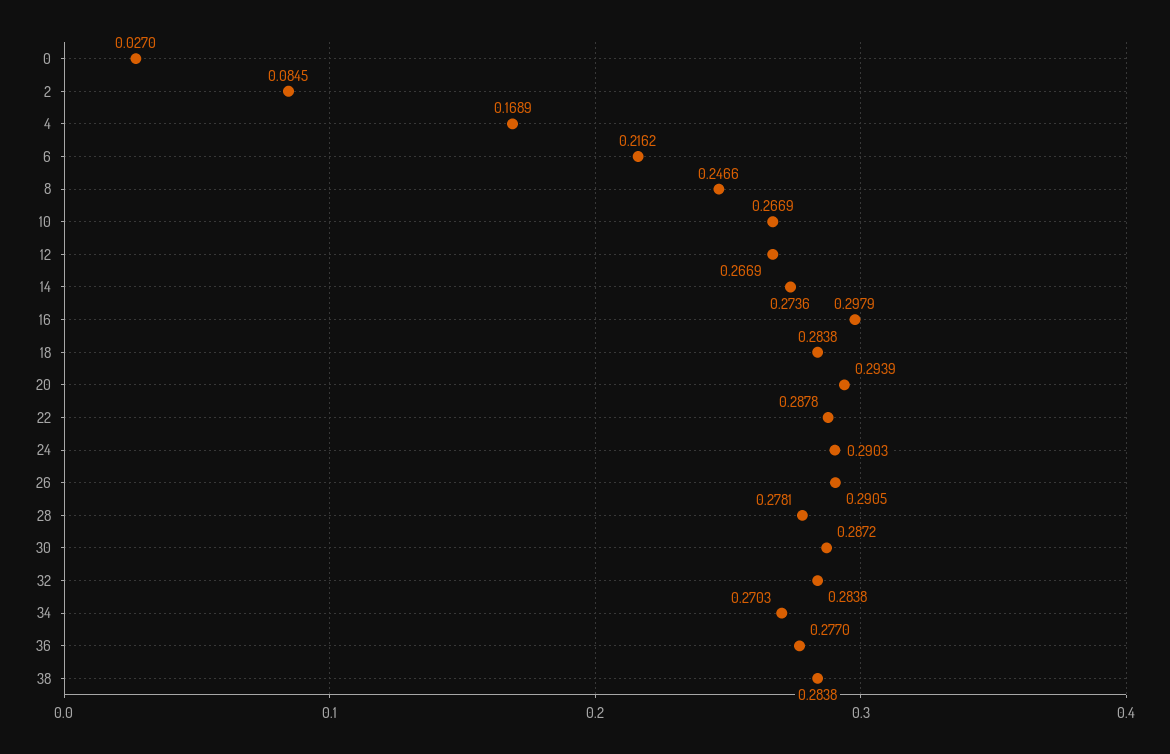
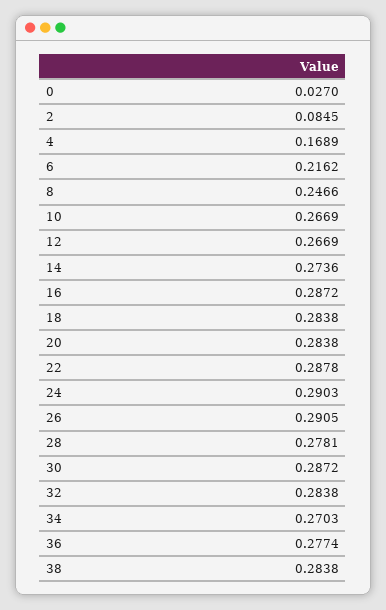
16: 0.2979 -> 0.2872
20: 0.2939 -> 0.2838
36: 0.277 -> 0.2774

